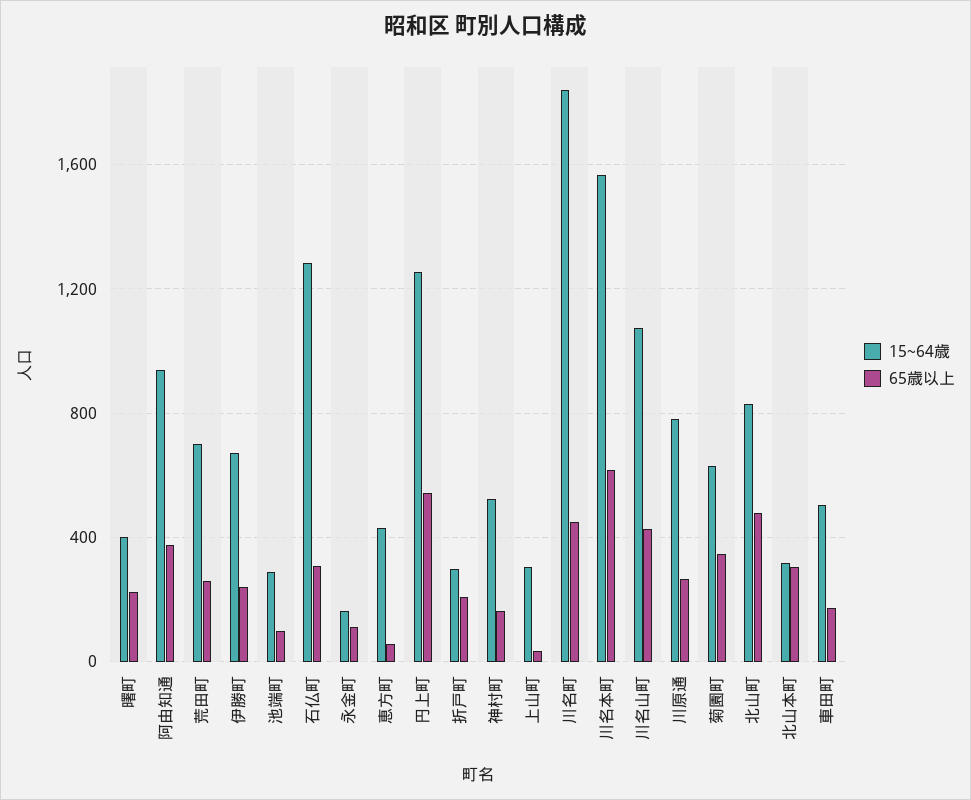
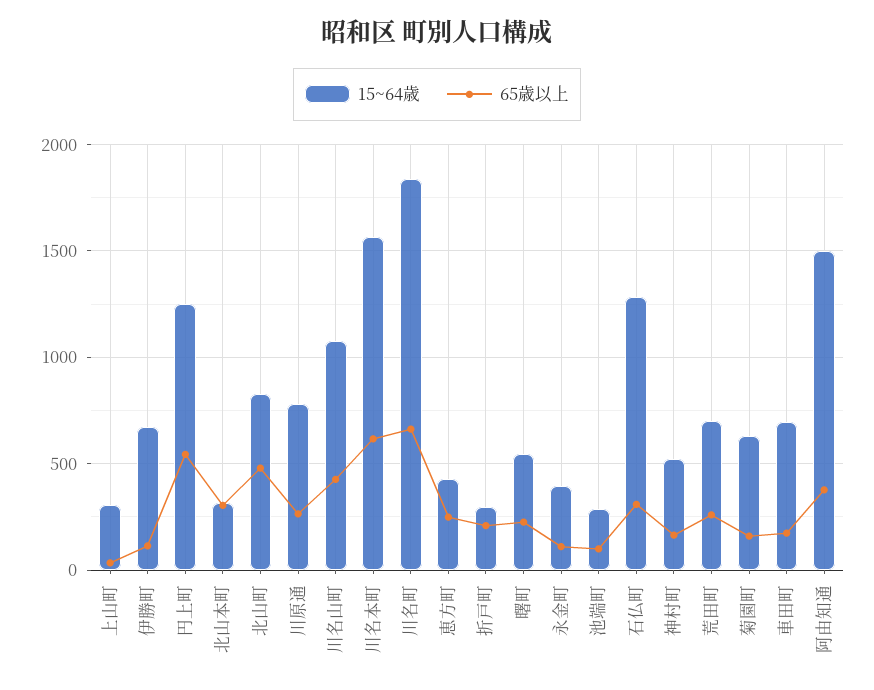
15~64歳, 曙町: 400 -> 550
15~64歳, 阿由知通: 950 -> 1500
65歳以上, 伊勝町: 250 -> 100
15~64歳, 永金町: 150 -> 400
65歳以上, 恵方町: 50 -> 250
65歳以上, 川名町: 450 -> 650
65歳以上, 菊園町: 350 -> 150
15~64歳, 車田町: 500 -> 700

